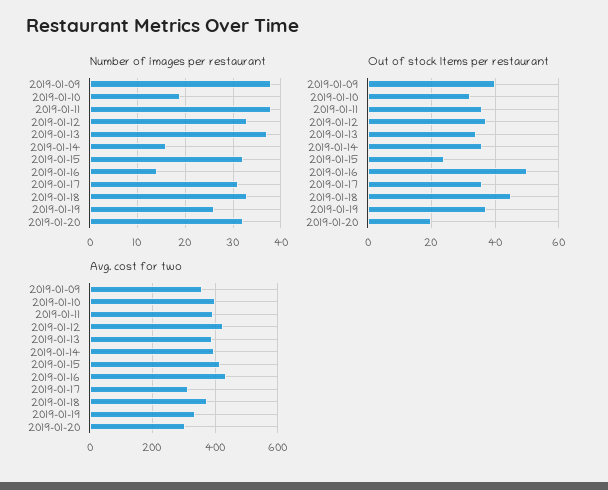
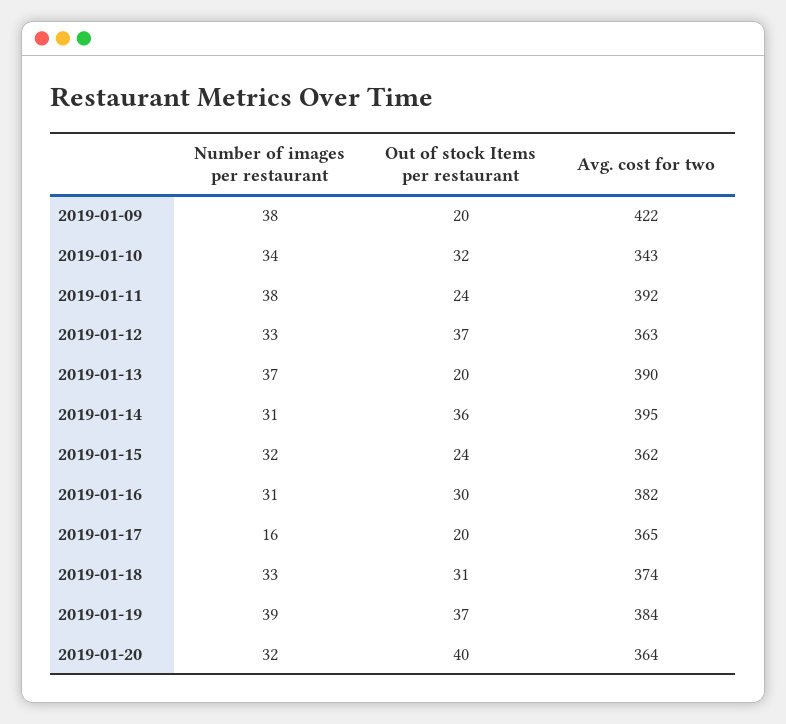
Number of images per restaurant, 2019-01-10: 20 -> 34
Number of images per restaurant, 2019-01-14: 15 -> 31
Number of images per restaurant, 2019-01-16: 15 -> 31
Number of images per restaurant, 2019-01-17: 30 -> 16
Number of images per restaurant, 2019-01-19: 25 -> 39
Out of stock Items per restaurant, 2019-01-09: 40 -> 20
Out of stock Items per restaurant, 2019-01-11: 35 -> 24
Out of stock Items per restaurant, 2019-01-13: 35 -> 20
Out of stock Items per restaurant, 2019-01-16: 50 -> 30
Out of stock Items per restaurant, 2019-01-17: 35 -> 20
Out of stock Items per restaurant, 2019-01-18: 45 -> 31
Out of stock Items per restaurant, 2019-01-20: 20 -> 40
Avg. cost for two, 2019-01-09: 360 -> 422
Avg. cost for two, 2019-01-10: 400 -> 343
Avg. cost for two, 2019-01-12: 420 -> 363
Avg. cost for two, 2019-01-15: 420 -> 362
Avg. cost for two, 2019-01-16: 440 -> 382
Avg. cost for two, 2019-01-17: 320 -> 365
Avg. cost for two, 2019-01-19: 340 -> 384
Avg. cost for two, 2019-01-20: 300 -> 364

